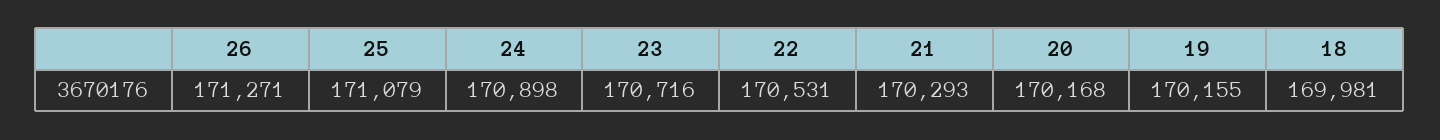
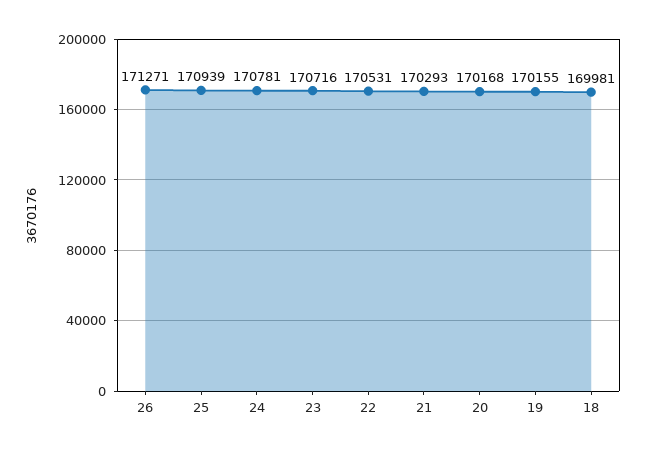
25: 171079 -> 170939
24: 170898 -> 170781

